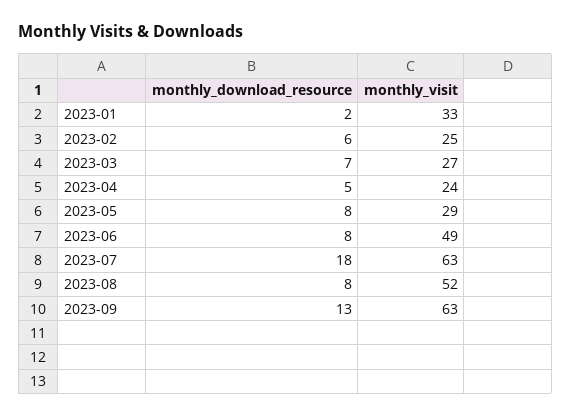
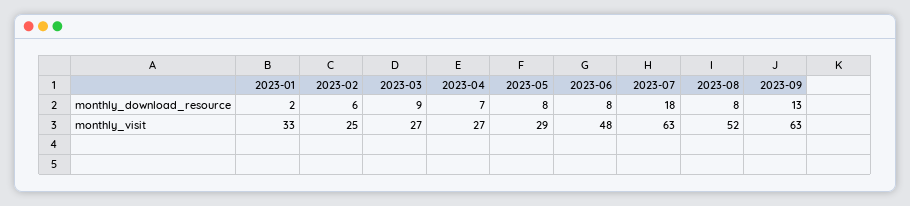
monthly_download_resource, 2023-03: 7 -> 9
monthly_download_resource, 2023-04: 5 -> 7
monthly_visit, 2023-04: 24 -> 27
monthly_visit, 2023-06: 49 -> 48

